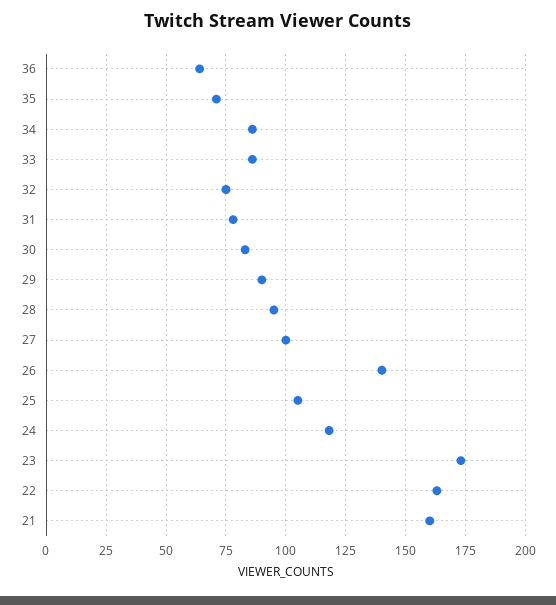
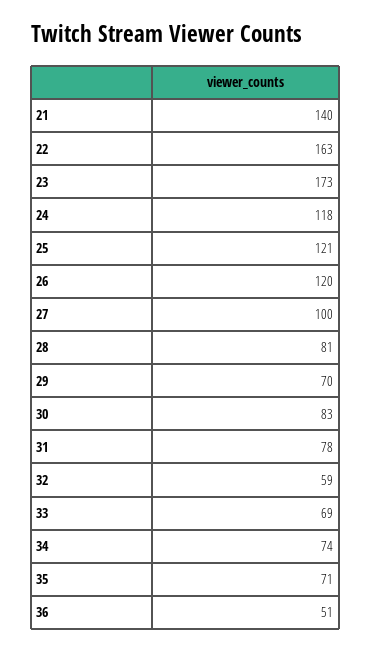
36: 65 -> 51
34: 85 -> 74
33: 85 -> 69
32: 75 -> 59
29: 90 -> 70
28: 95 -> 81
26: 140 -> 120
25: 105 -> 121
21: 160 -> 140

